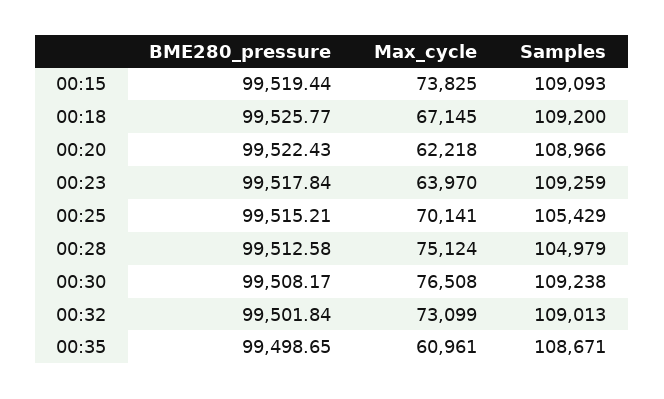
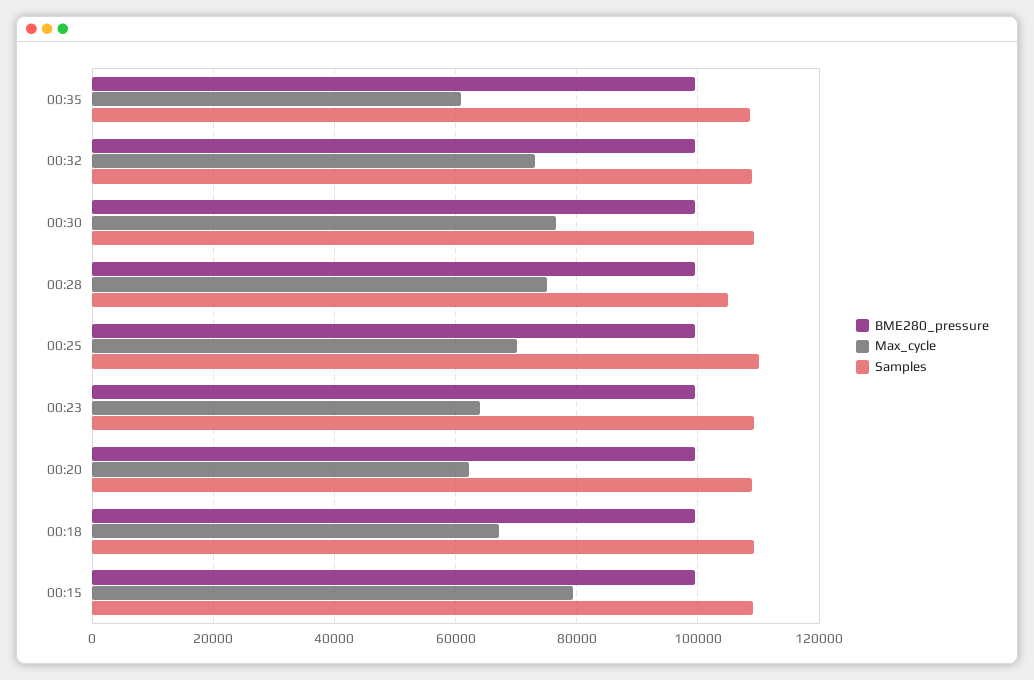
Max_cycle, 00:15: 73825 -> 80000
Samples, 00:25: 105429 -> 110000

